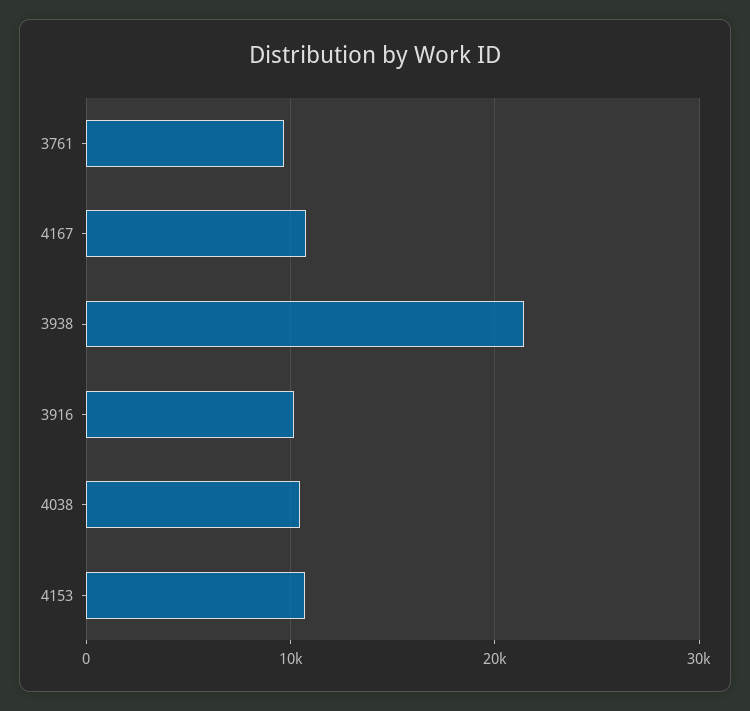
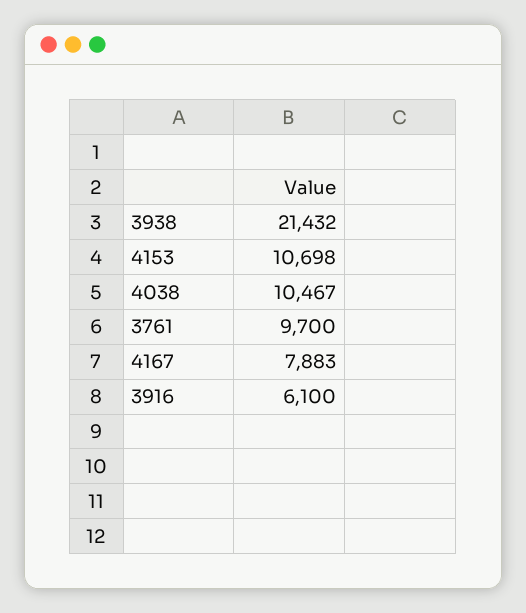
4167: 11000 -> 7883
3916: 10000 -> 6100

